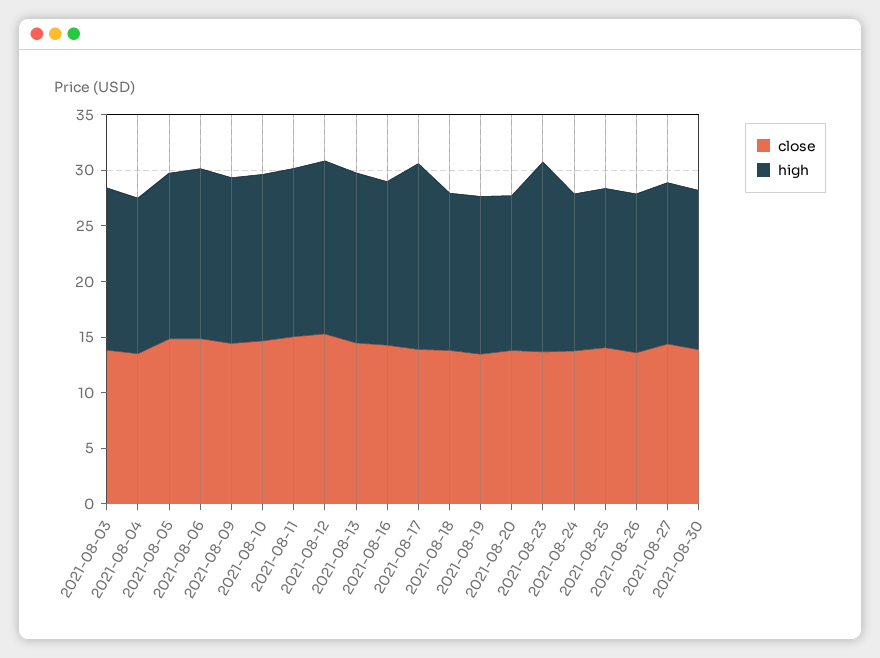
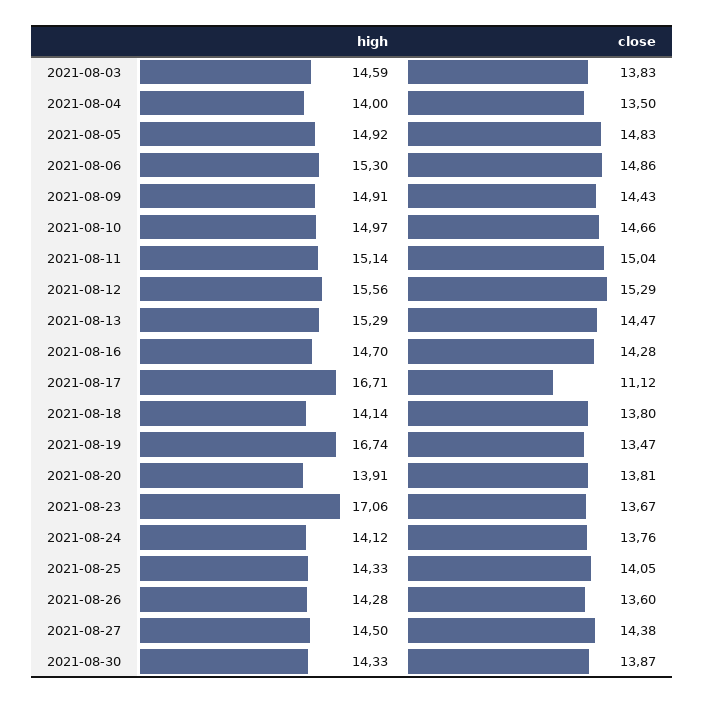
close, 2021-08-17: 14 -> 11.12
high, 2021-08-19: 14 -> 16.74

